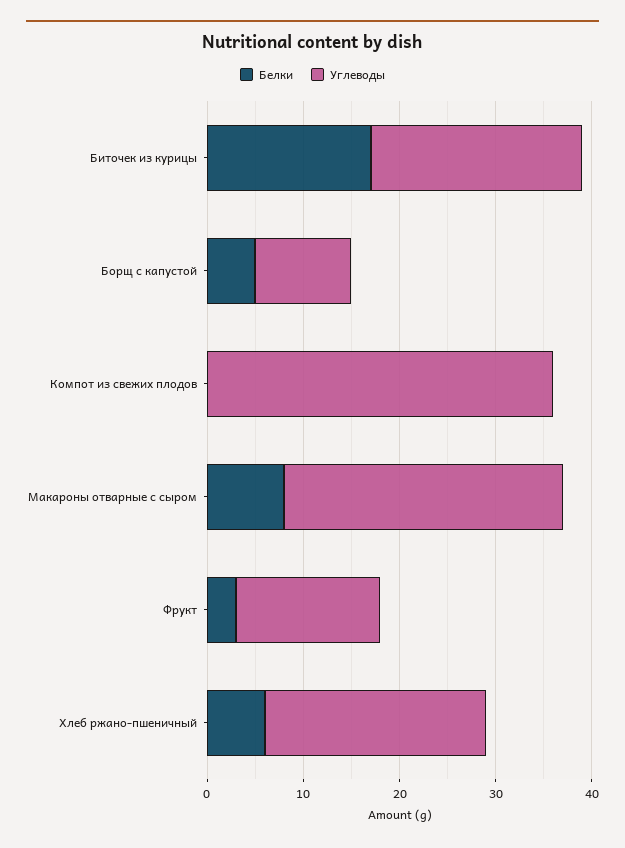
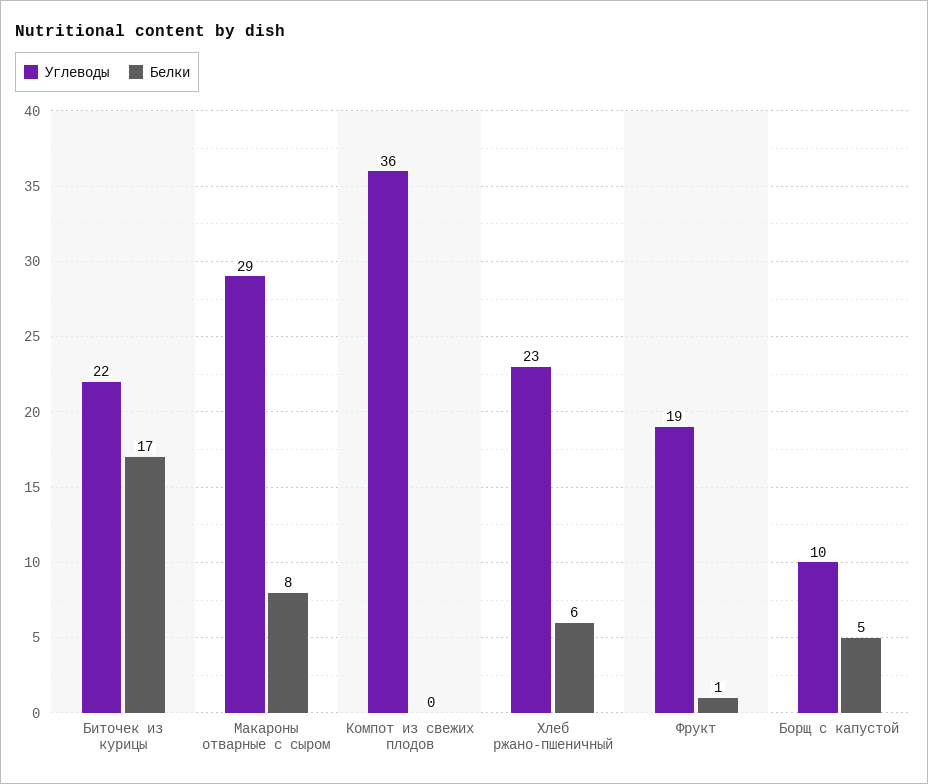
Белки, Фрукт: 3 -> 1
Углеводы, Фрукт: 15 -> 19

